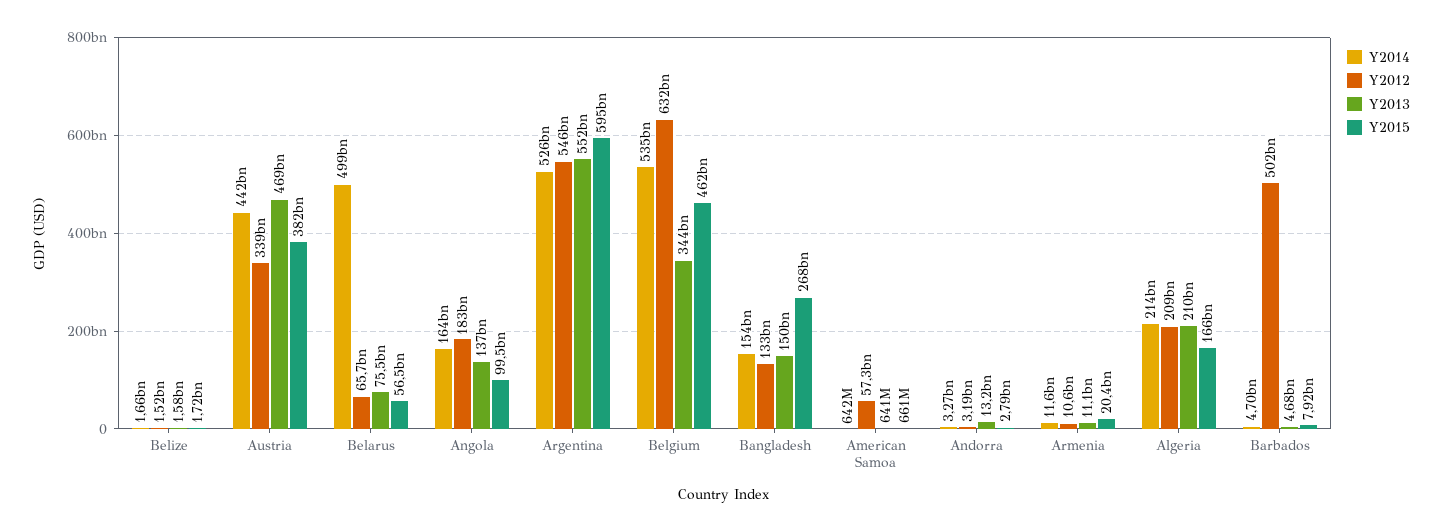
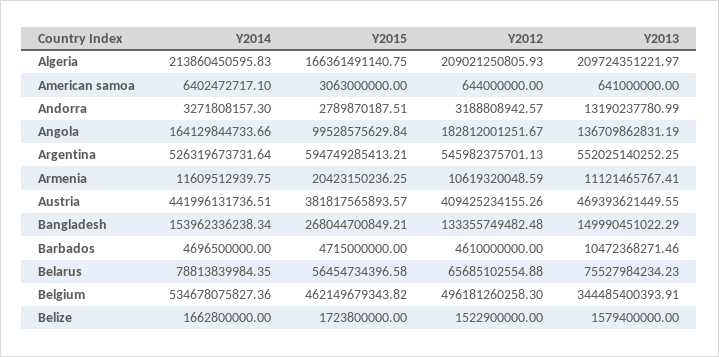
Y2012, Austria: 339000000000 -> 409425234155.26
Y2014, Belarus: 499000000000 -> 78813839984.35
Y2012, Belgium: 632000000000 -> 496181260258.3
Y2014, American Samoa: 642000000 -> 6402472717.1
Y2012, American Samoa: 57300000000 -> 644000000
Y2015, American Samoa: 661000000 -> 3063000000
Y2012, Barbados: 502000000000 -> 4610000000
Y2013, Barbados: 4680000000 -> 10472368271.46
Y2015, Barbados: 7920000000 -> 4715000000

